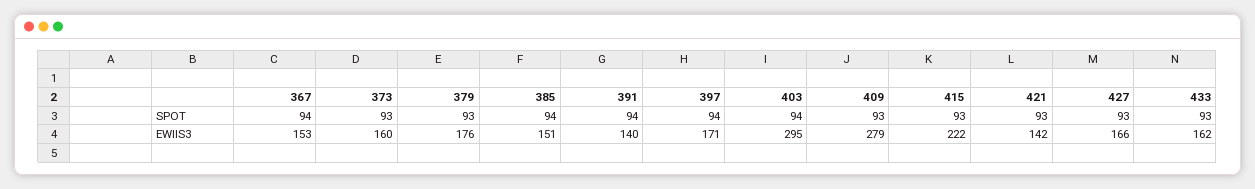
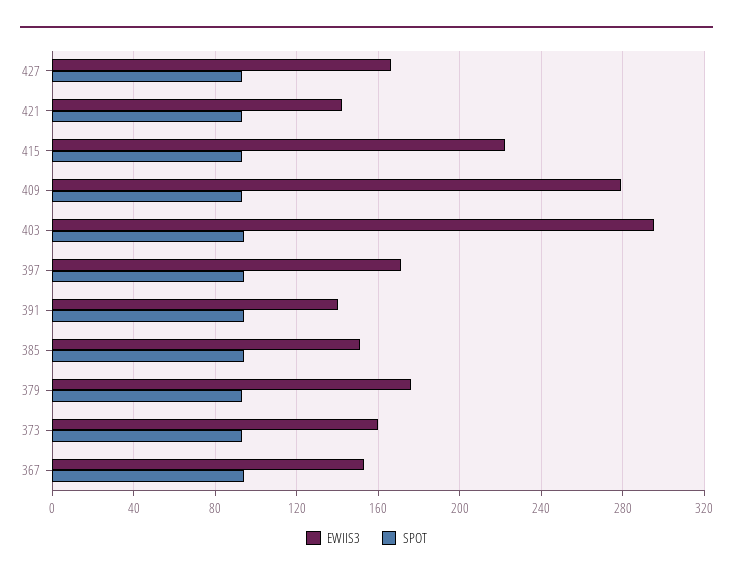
SPOT, 433: 93 -> none
EWIIS3, 433: 162 -> none

